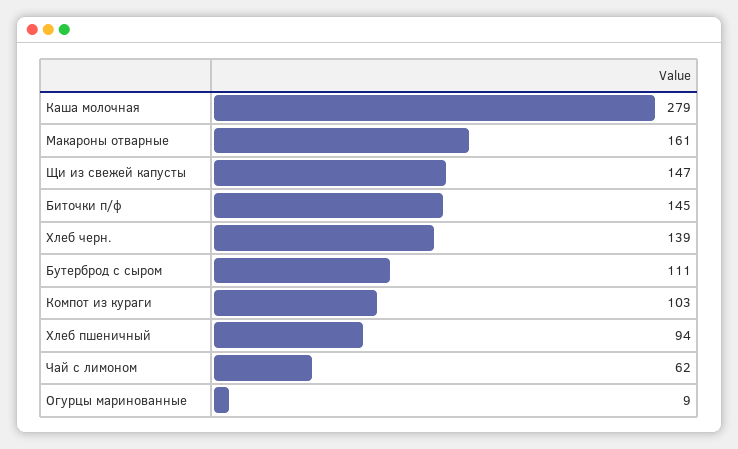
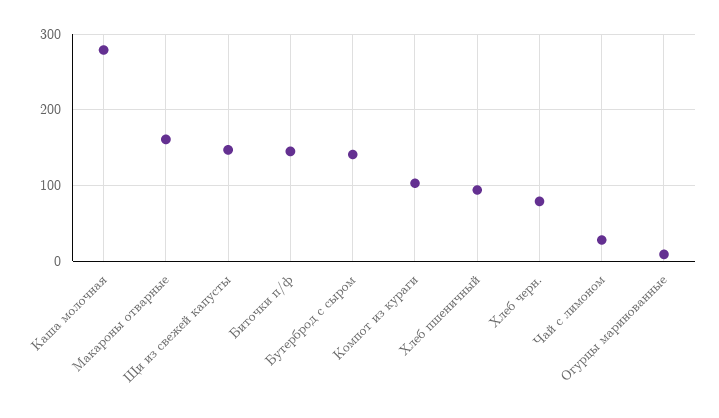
Хлеб черн.: 139 -> 80
Бутерброд с сыром: 111 -> 140
Чай с лимоном: 62 -> 30

